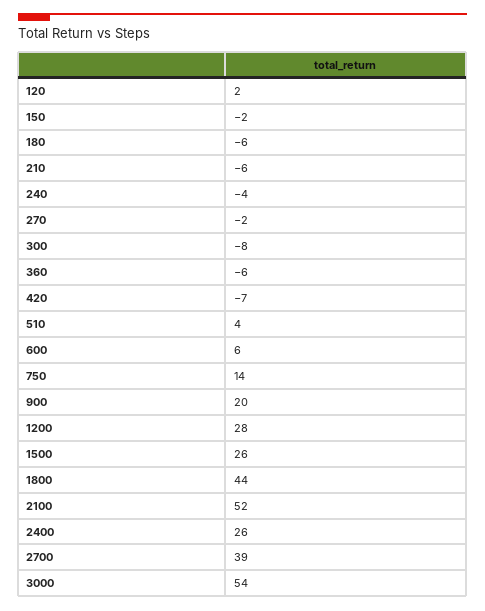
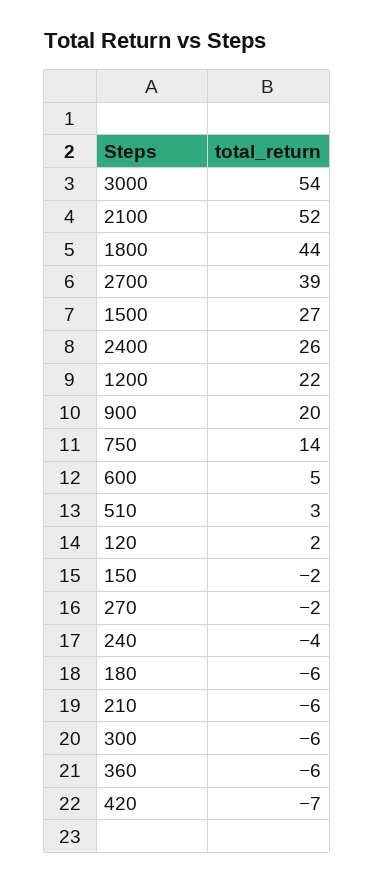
300: -8 -> -6
510: 4 -> 3
600: 6 -> 5
1200: 28 -> 22
1500: 26 -> 27

